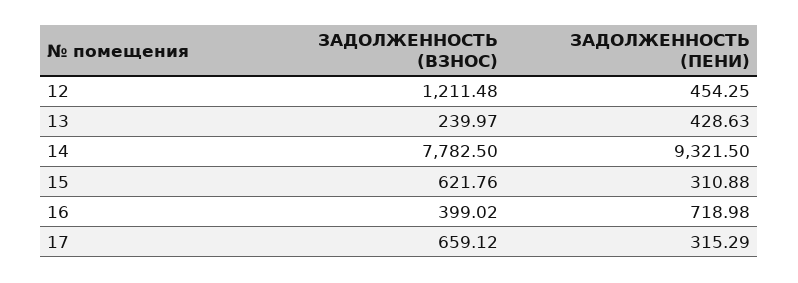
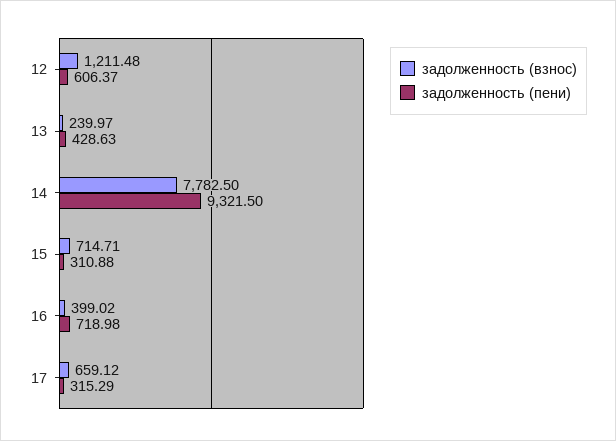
ЗАДОЛЖЕННОСТЬ (ПЕНИ), 12: 454.25 -> 606.37
ЗАДОЛЖЕННОСТЬ (ВЗНОС), 15: 621.76 -> 714.71

